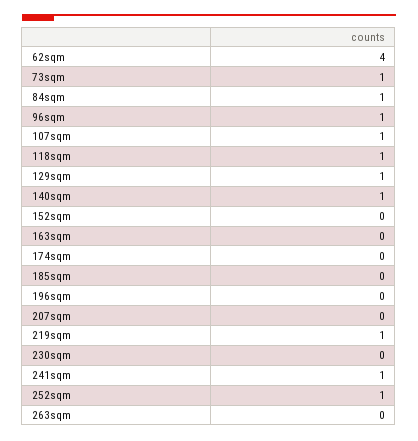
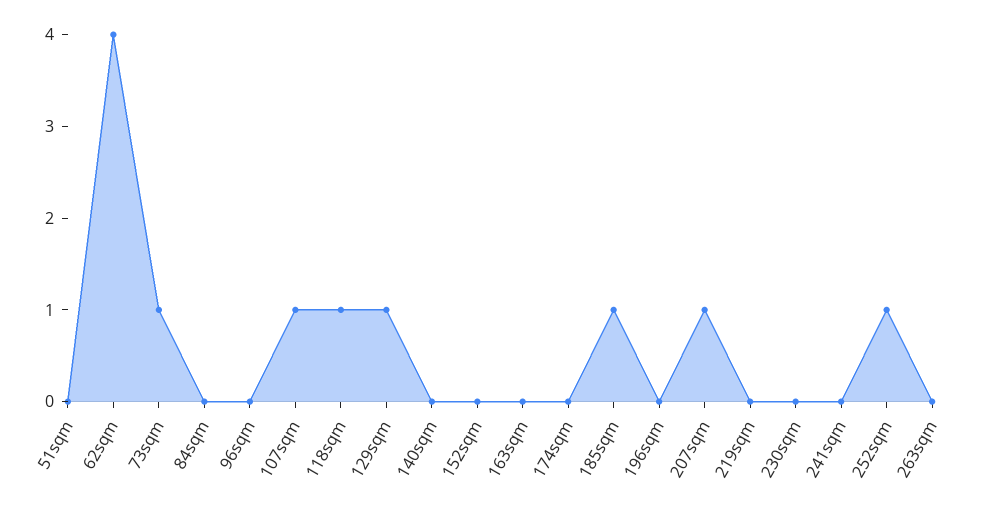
84sqm: 1 -> 0
96sqm: 1 -> 0
140sqm: 1 -> 0
185sqm: 0 -> 1
207sqm: 0 -> 1
219sqm: 1 -> 0
241sqm: 1 -> 0
51sqm: none -> 0

